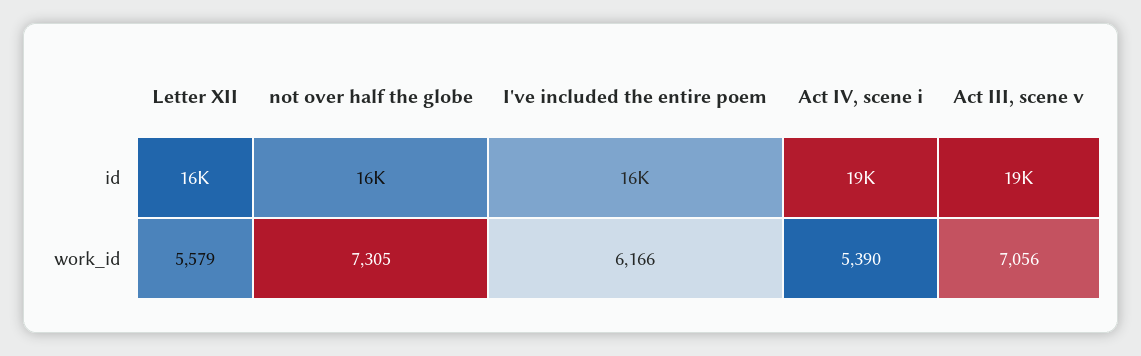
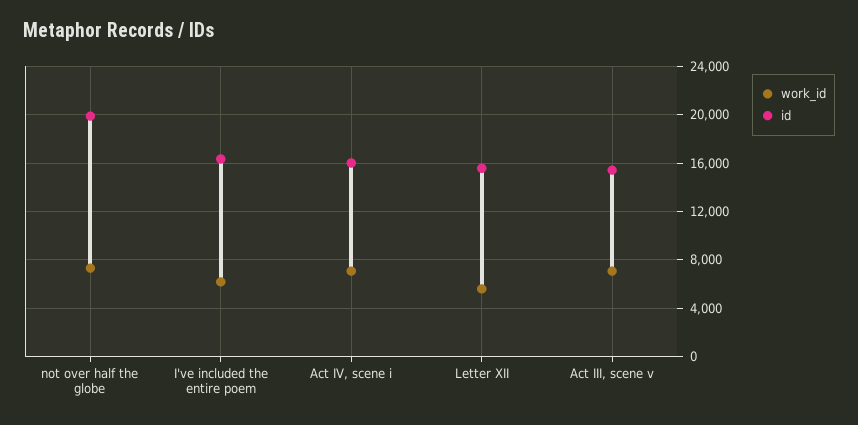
id, not over half the globe: 16000 -> 20000
id, Act IV, scene i: 19000 -> 16000
id, Act III, scene v: 19000 -> 15500
work_id, Act IV, scene i: 5390 -> 7000

